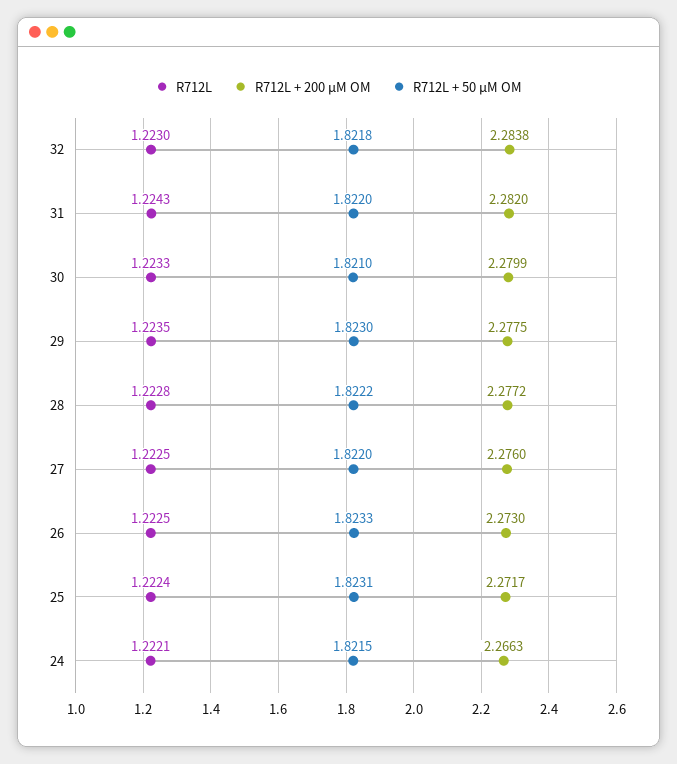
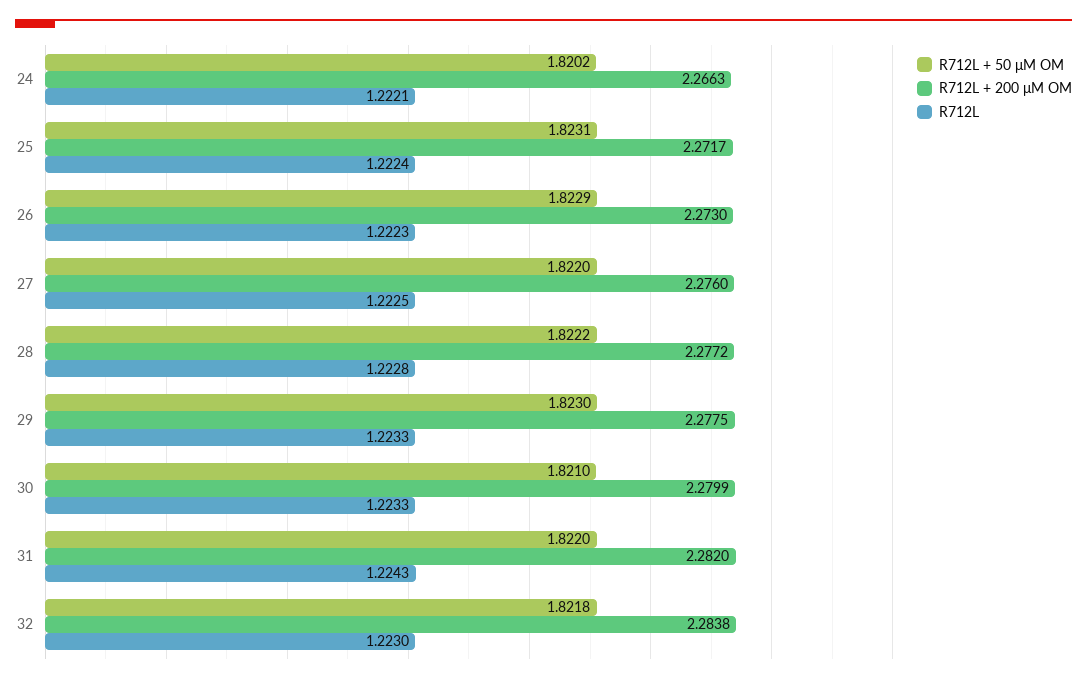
R712L, 29: 1.2235 -> 1.2233
R712L, 26: 1.2225 -> 1.2223
R712L + 50 μM OM, 26: 1.8233 -> 1.8229
R712L + 50 μM OM, 24: 1.8215 -> 1.8202

